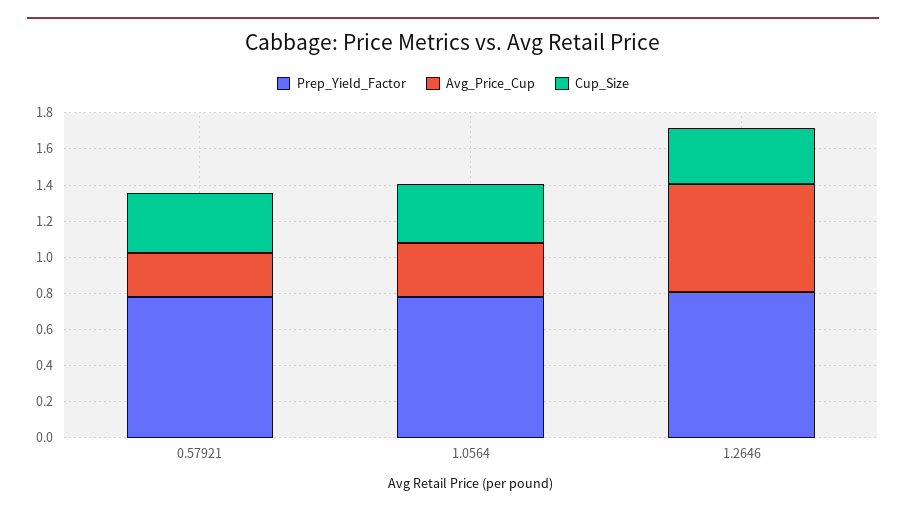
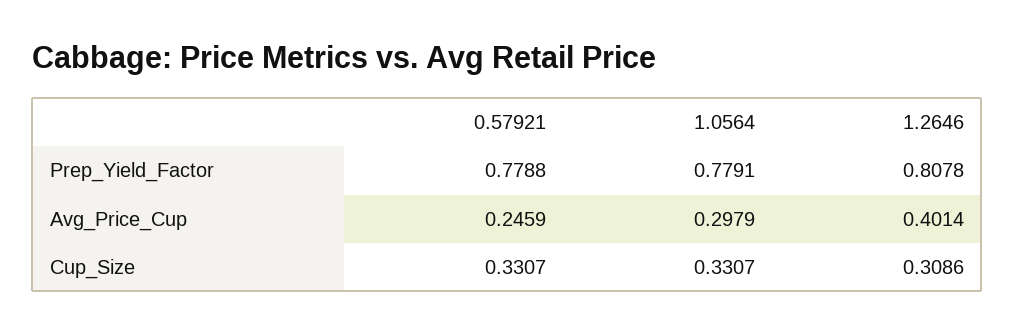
Avg_Price_Cup, 1.2646: 0.6 -> 0.4014

